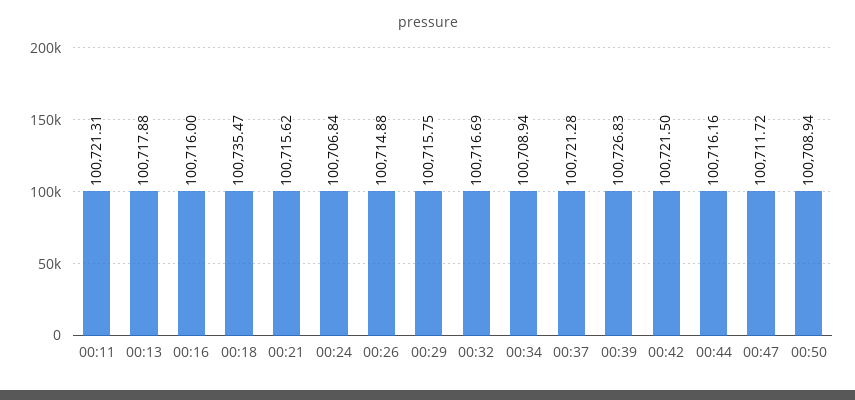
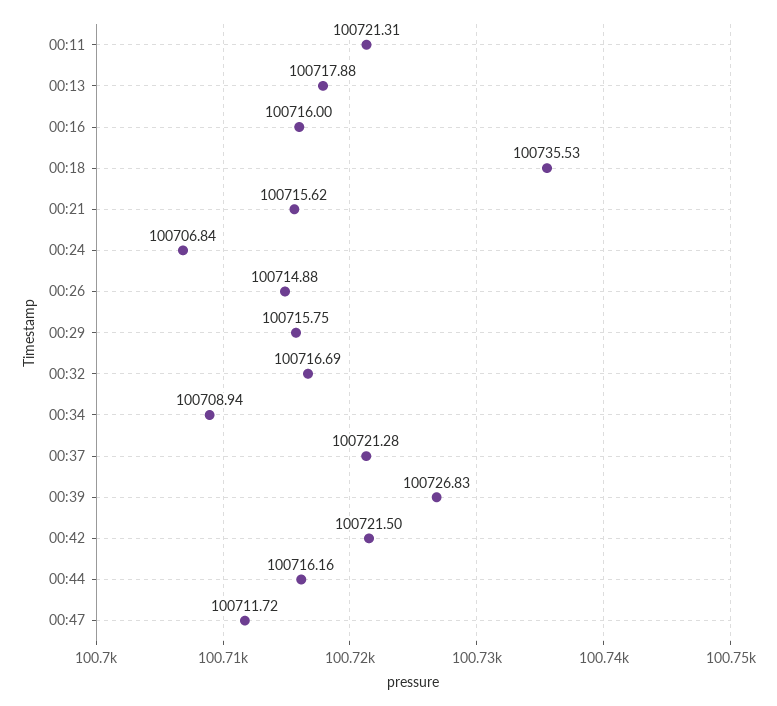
00:18: 100735.47 -> 100735.53
00:50: 100708.94 -> none

